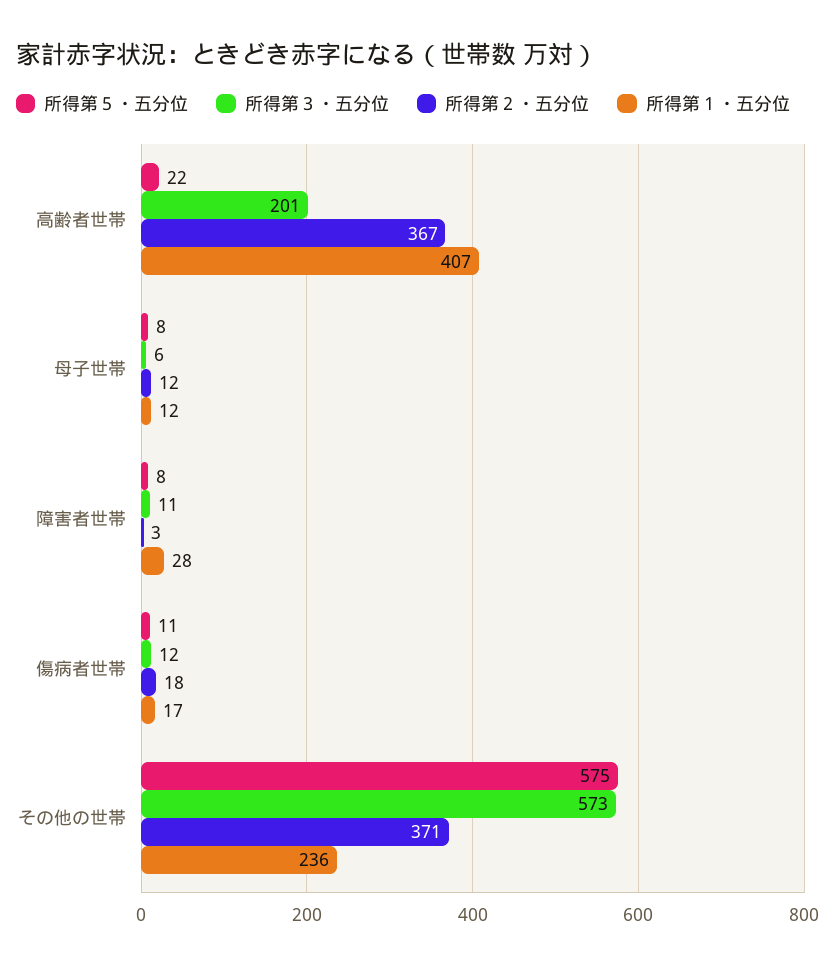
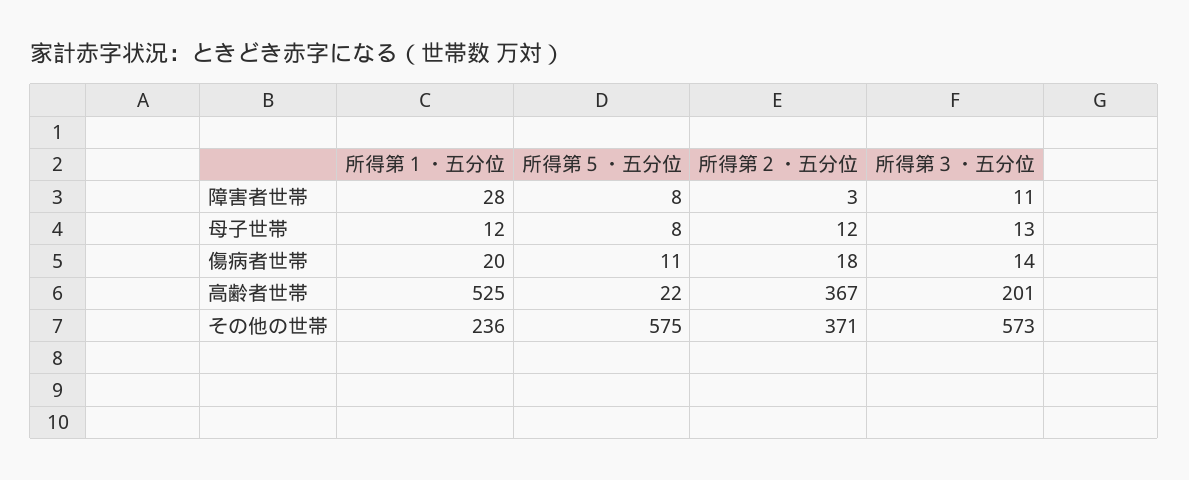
所得第１・五分位, 高齢者世帯: 407 -> 525
所得第３・五分位, 母子世帯: 6 -> 13
所得第３・五分位, 傷病者世帯: 12 -> 14
所得第１・五分位, 傷病者世帯: 17 -> 20

